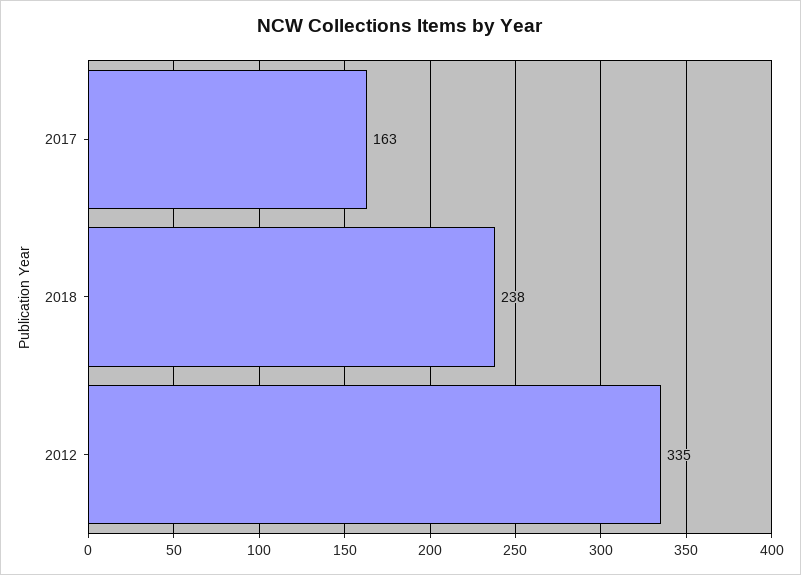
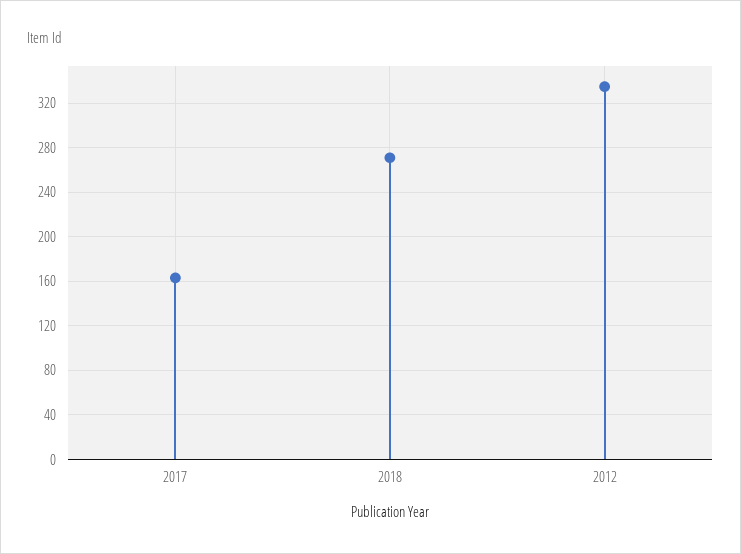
2018: 238 -> 270

